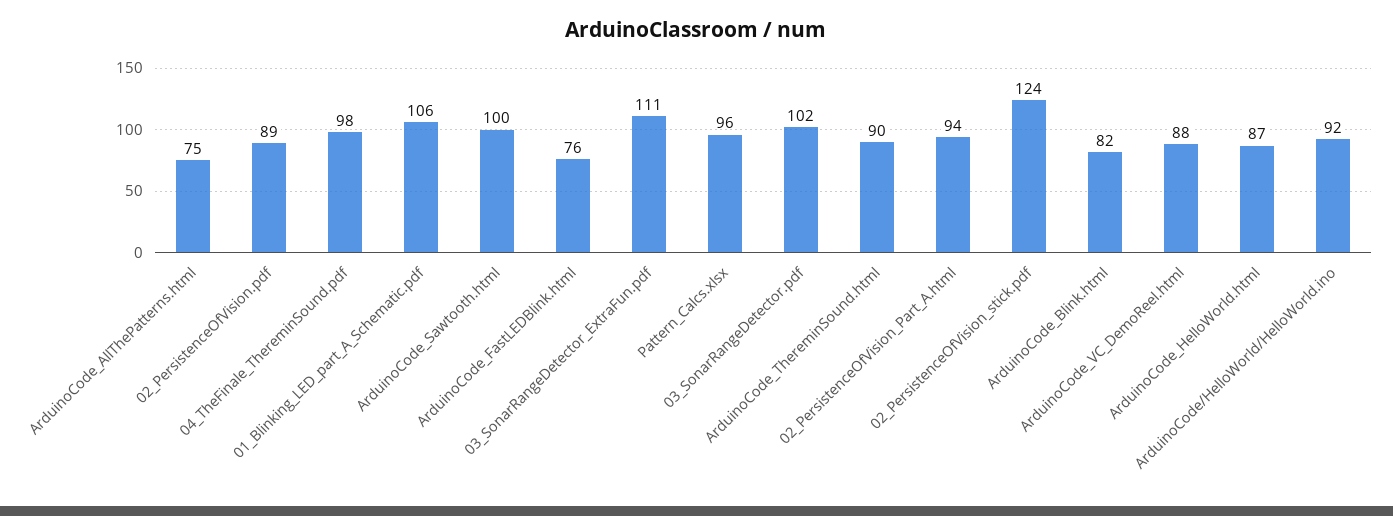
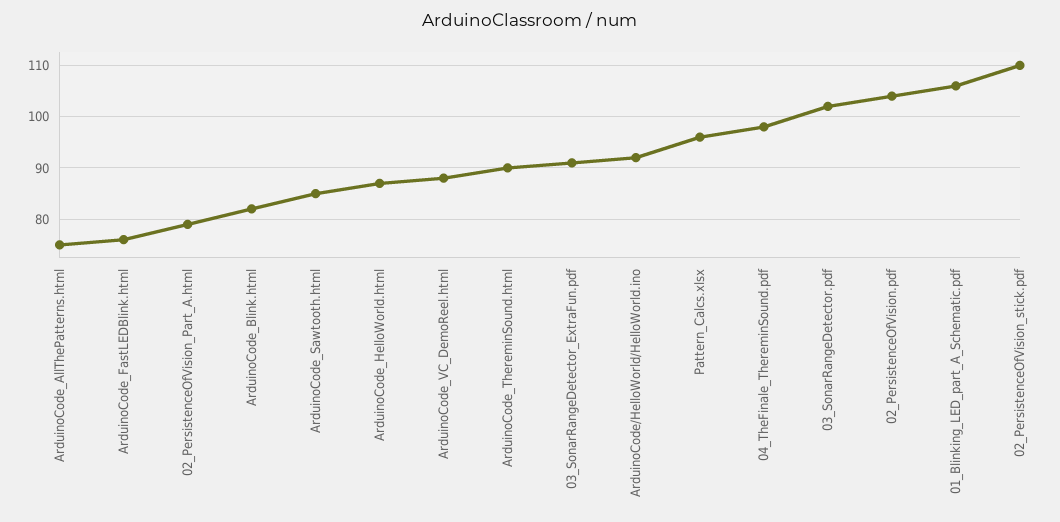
02_PersistenceOfVision.pdf: 89 -> 105
ArduinoCode_Sawtooth.html: 100 -> 85
03_SonarRangeDetector_ExtraFun.pdf: 111 -> 90
02_PersistenceOfVision_Part_A.html: 94 -> 80
02_PersistenceOfVision_stick.pdf: 124 -> 110

